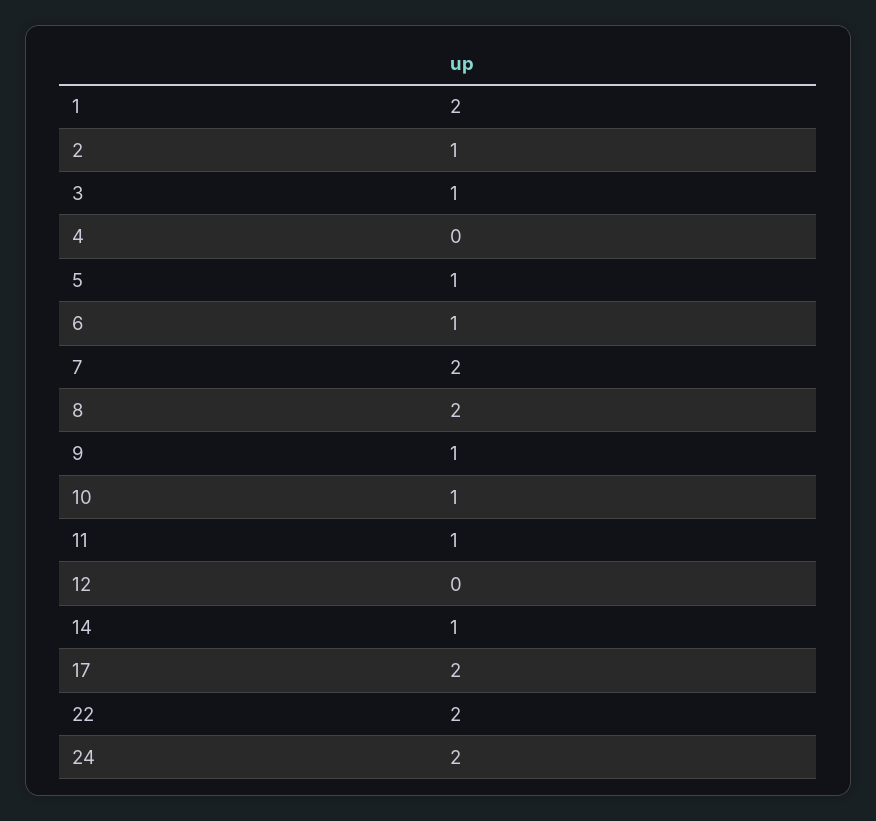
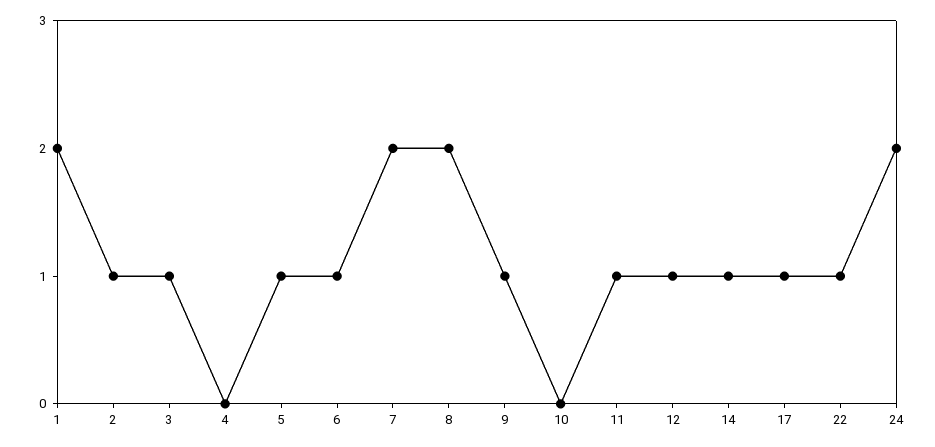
10: 1 -> 0
12: 0 -> 1
17: 2 -> 1
22: 2 -> 1

